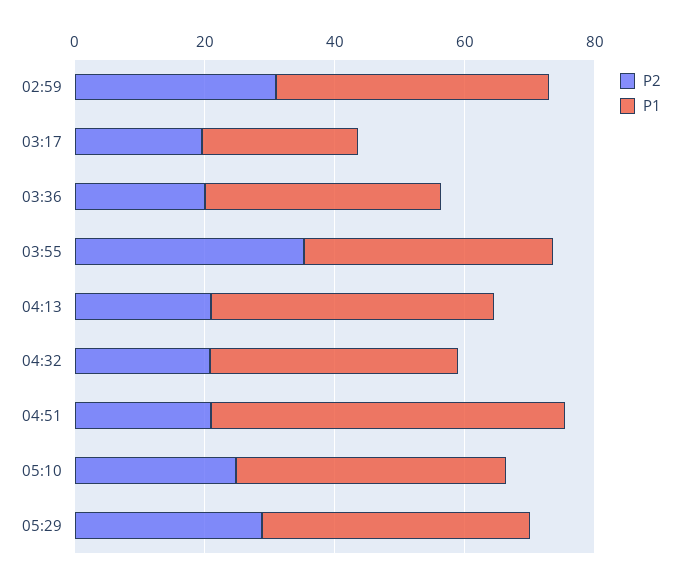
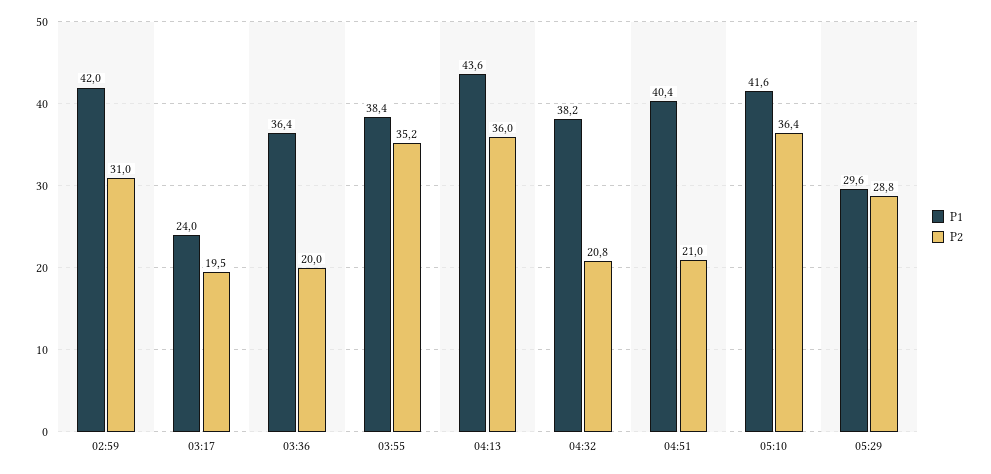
P2, 04:13: 20 -> 36
P1, 04:51: 55 -> 40.4
P2, 05:10: 25 -> 36.4
P1, 05:29: 40 -> 29.6

